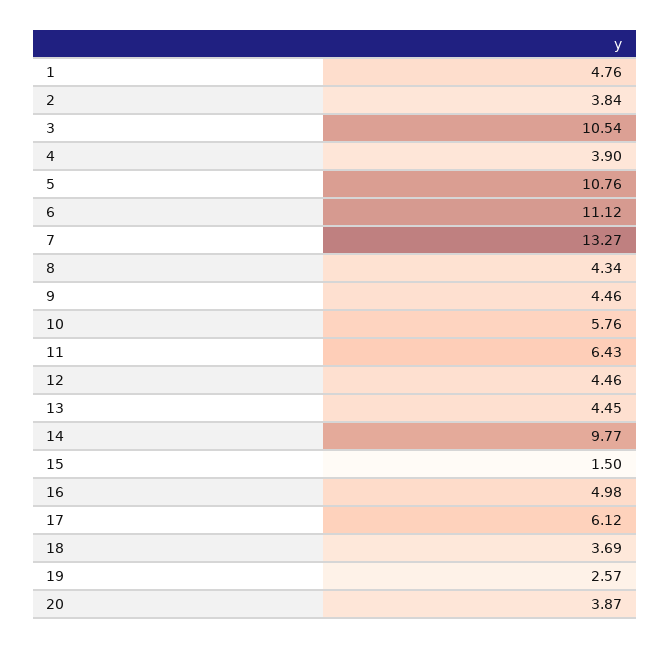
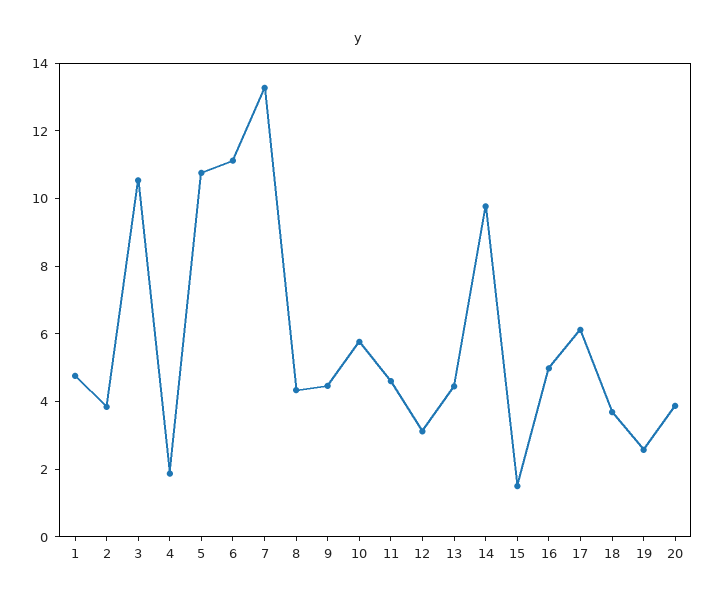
4: 3.9 -> 2
11: 6.43 -> 4.5
12: 4.46 -> 3

